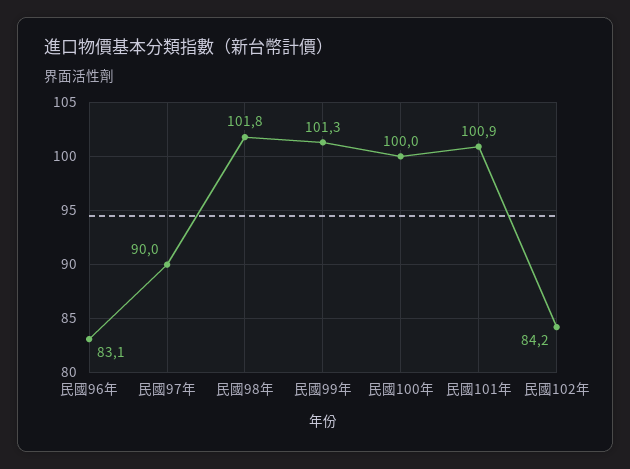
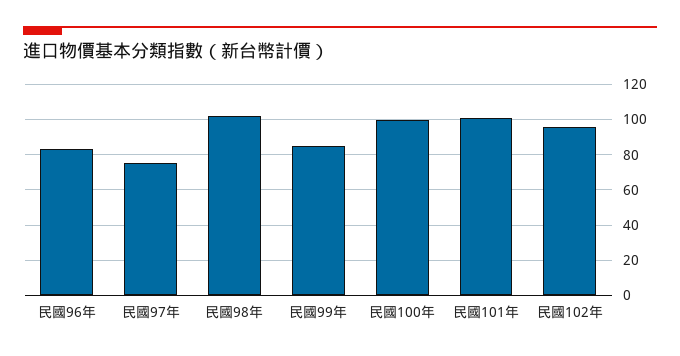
民國97年: 90 -> 75
民國99年: 101.3 -> 85
民國102年: 84.2 -> 95

